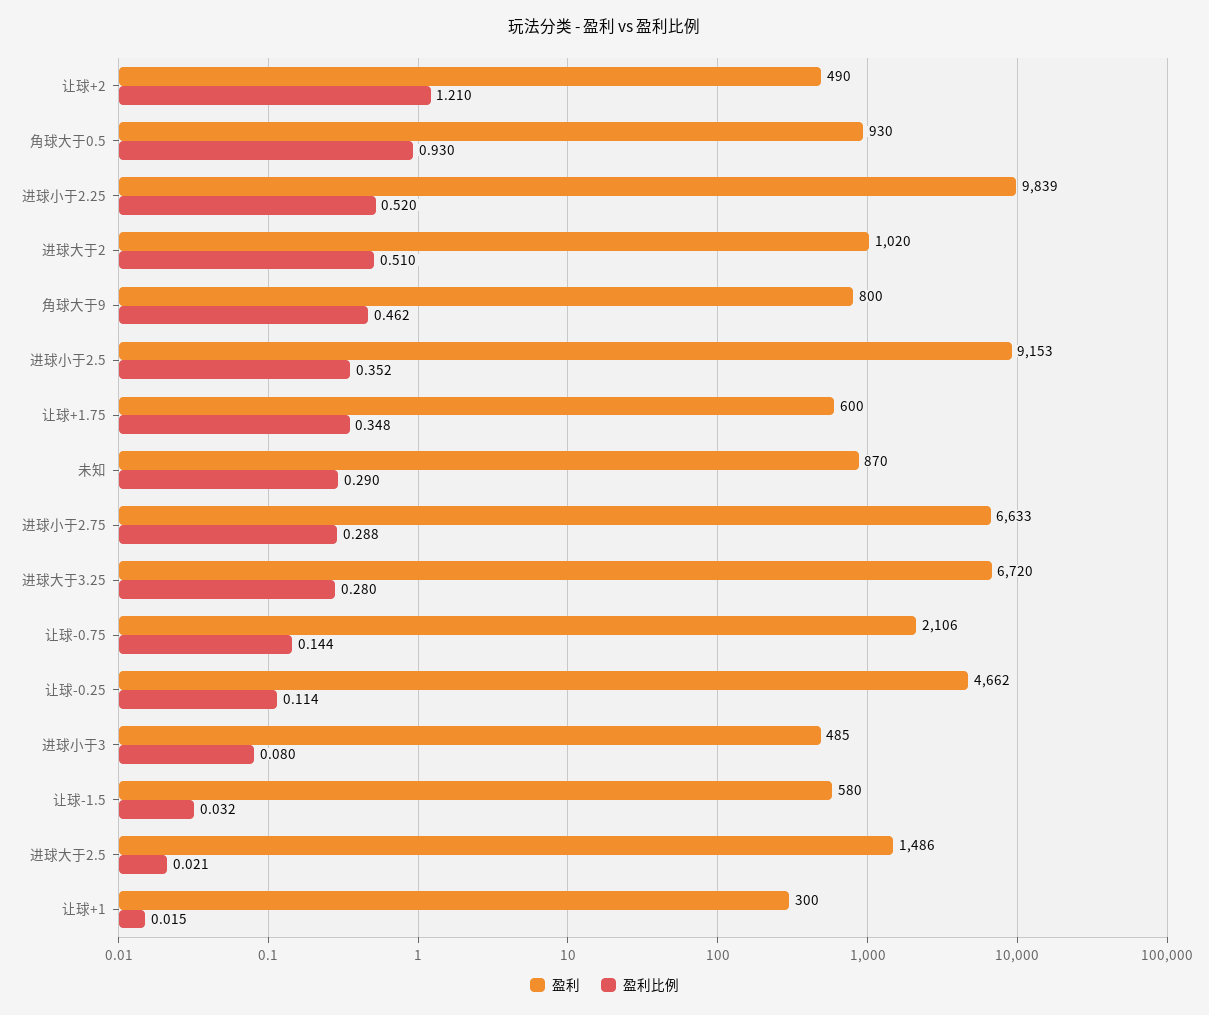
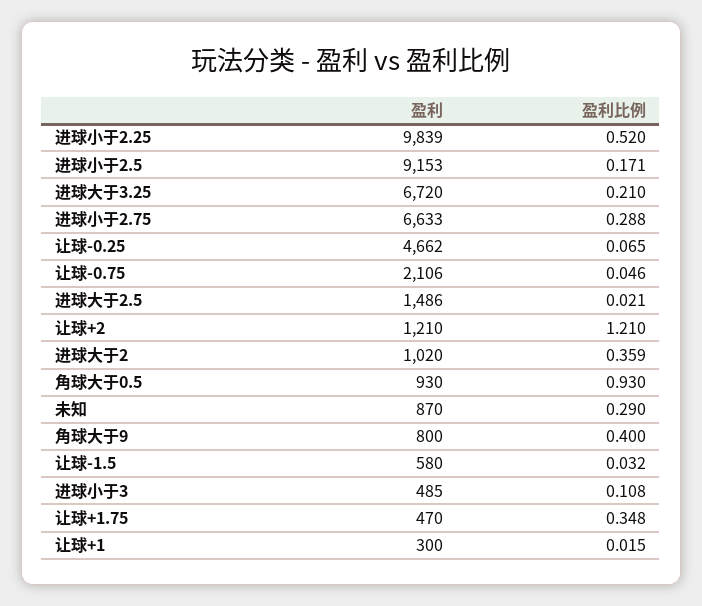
盈利, 让球+2: 490 -> 1210
盈利比例, 进球大于2: 0.51 -> 0.359
盈利比例, 角球大于9: 0.462 -> 0.4
盈利比例, 进球小于2.5: 0.352 -> 0.171
盈利, 让球+1.75: 600 -> 470
盈利比例, 进球大于3.25: 0.28 -> 0.21
盈利比例, 让球-0.75: 0.144 -> 0.046
盈利比例, 让球-0.25: 0.114 -> 0.065
盈利比例, 进球小于3: 0.08 -> 0.108

